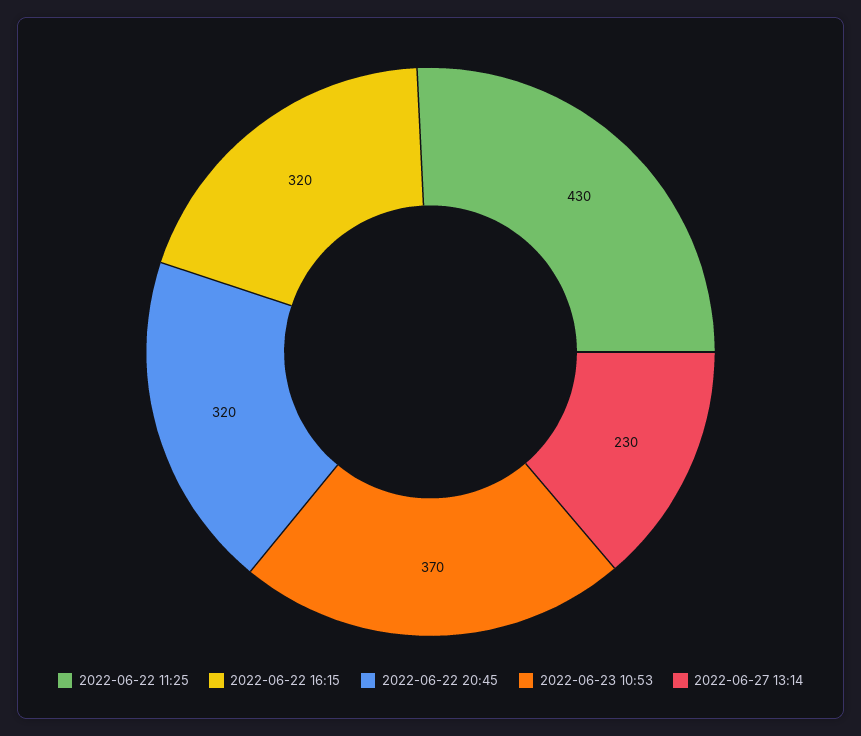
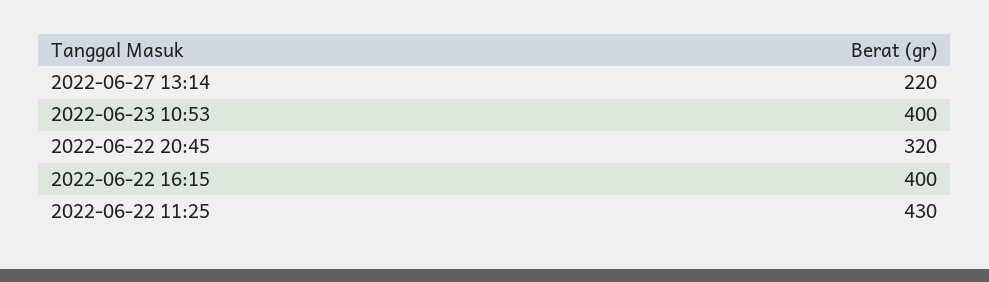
2022-06-22 16:15: 320 -> 400
2022-06-23 10:53: 370 -> 400
2022-06-27 13:14: 230 -> 220

